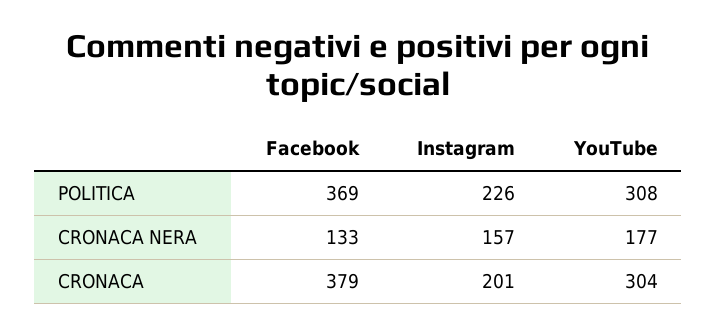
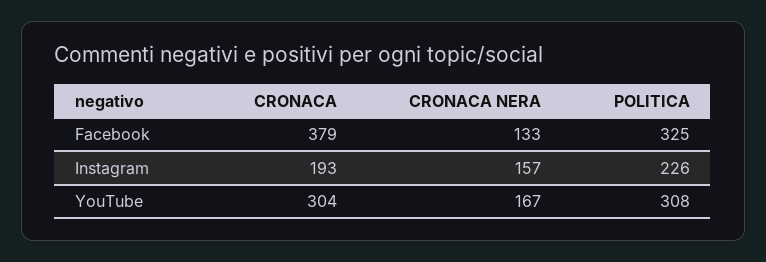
Facebook, POLITICA: 369 -> 325
YouTube, CRONACA NERA: 177 -> 167
Instagram, CRONACA: 201 -> 193

